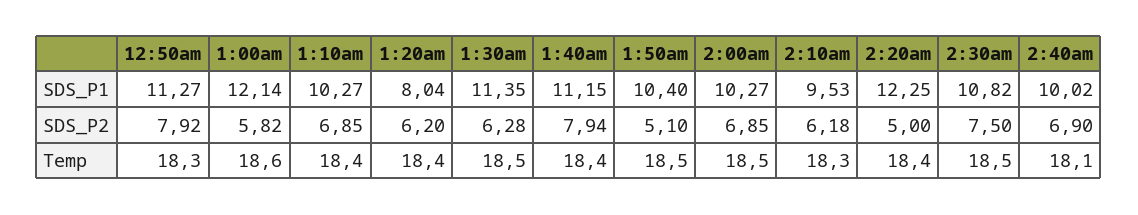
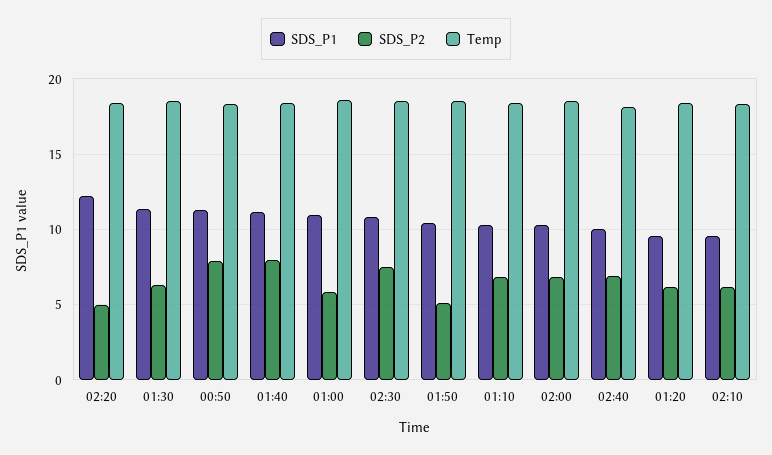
SDS_P1, 1:00am: 12.14 -> 11
SDS_P1, 1:20am: 8.04 -> 9.5

